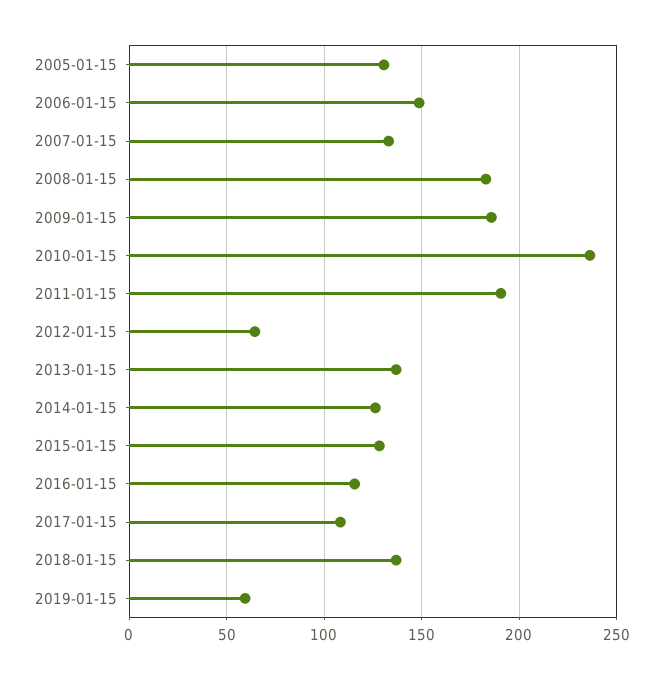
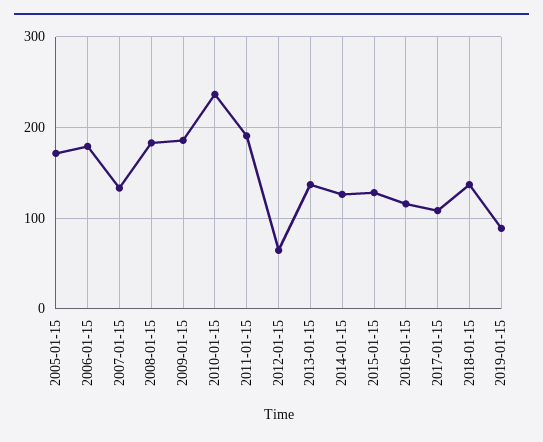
2005-01-15: 130 -> 170
2006-01-15: 150 -> 180
2019-01-15: 60 -> 90

